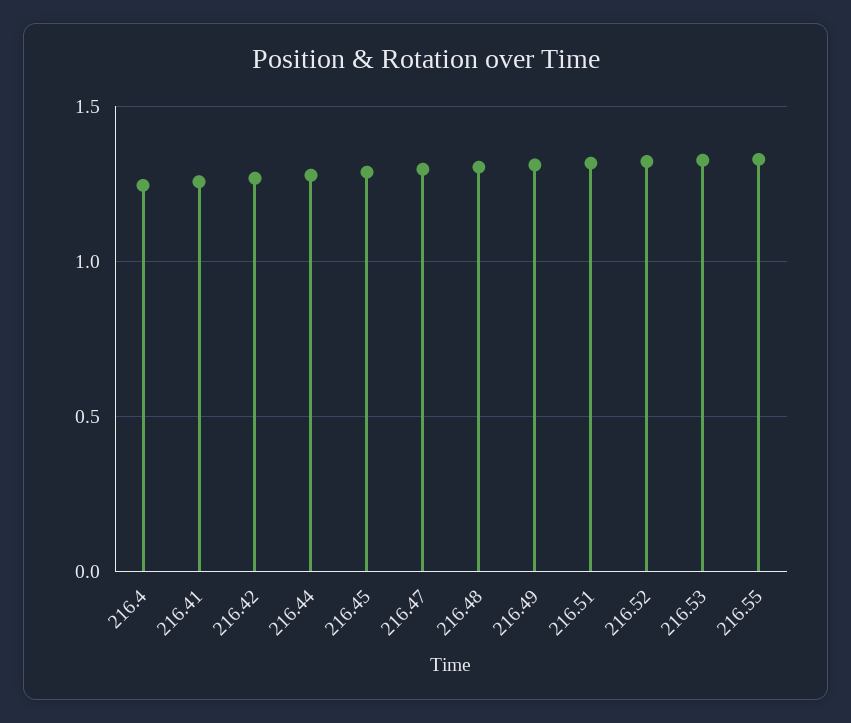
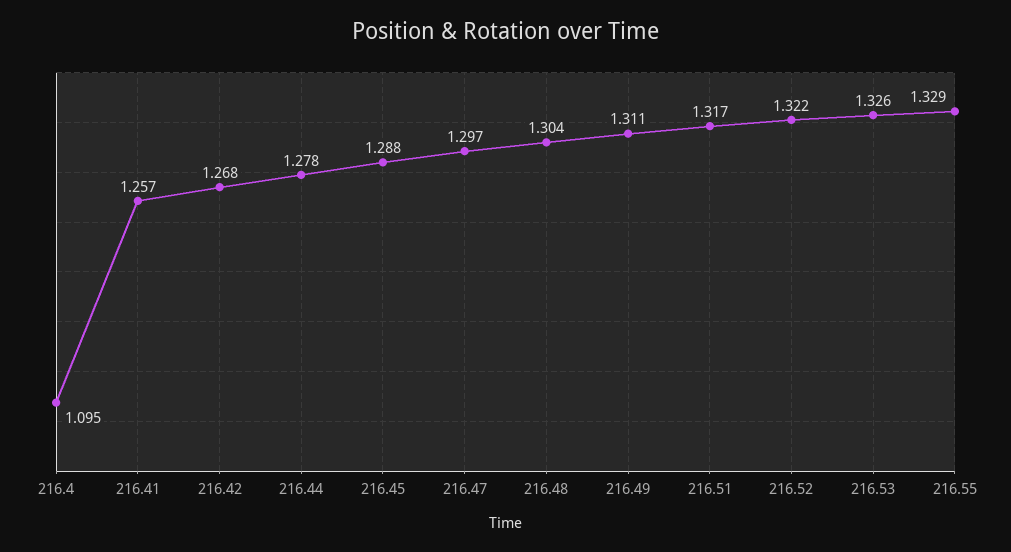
216.4: 1.25 -> 1.095

